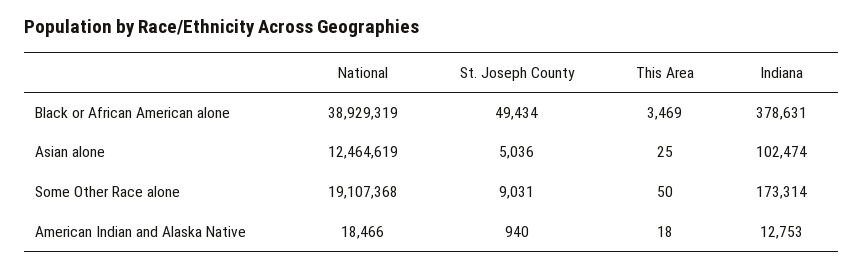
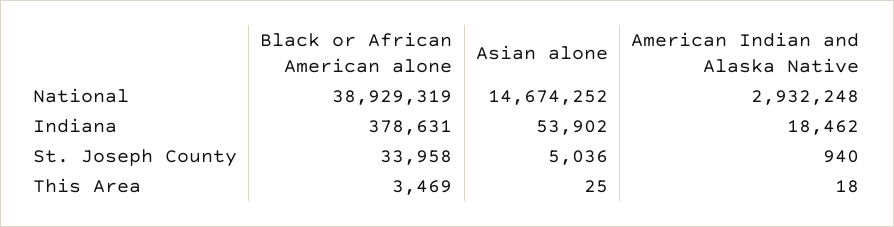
St. Joseph County, Black or African American alone: 49434 -> 33958
National, Asian alone: 12464619 -> 14674252
Indiana, Asian alone: 102474 -> 53902
National, Some Other Race alone: 19107368 -> none
St. Joseph County, Some Other Race alone: 9031 -> none
This Area, Some Other Race alone: 50 -> none
Indiana, Some Other Race alone: 173314 -> none
National, American Indian and Alaska Native: 18466 -> 2932248
Indiana, American Indian and Alaska Native: 12753 -> 18462

